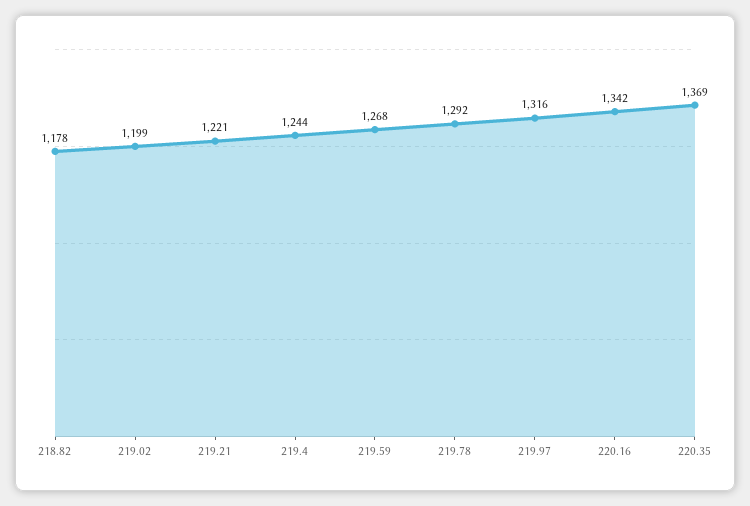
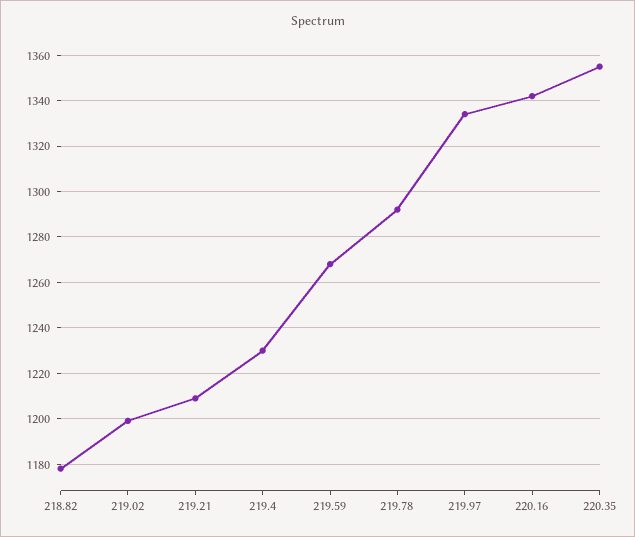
219.21: 1221 -> 1210
219.4: 1244 -> 1230
219.97: 1316 -> 1335
220.35: 1369 -> 1355

